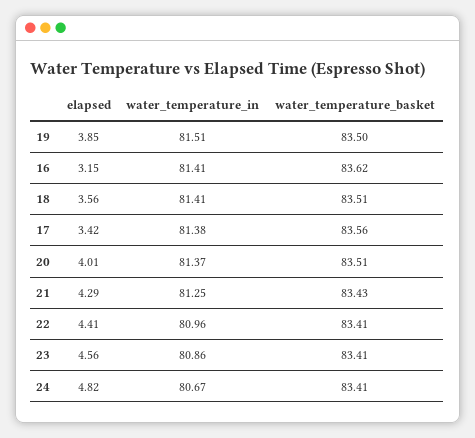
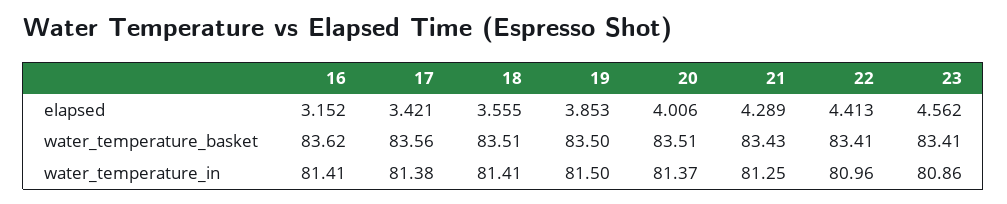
water_temperature_in, 19: 81.51 -> 81.5
elapsed, 24: 4.82 -> none
water_temperature_in, 24: 80.67 -> none
water_temperature_basket, 24: 83.41 -> none

